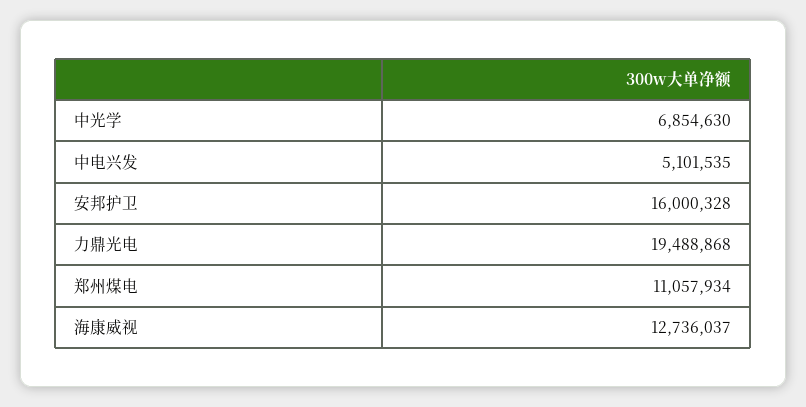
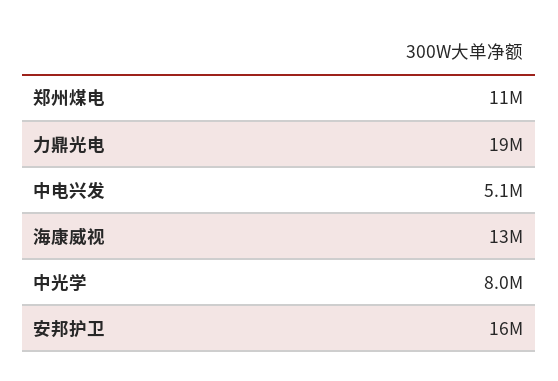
中光学: 6854630 -> 8000000

